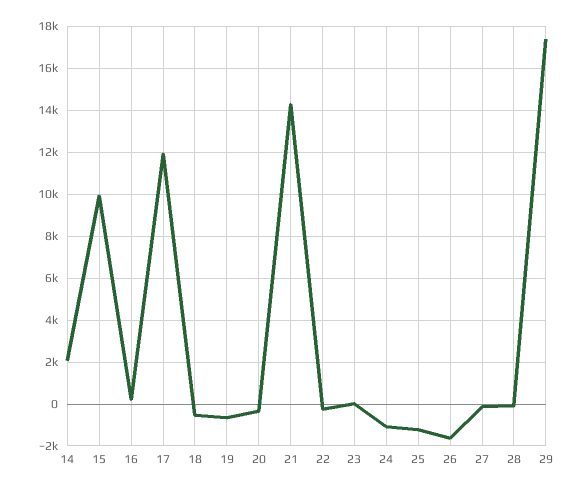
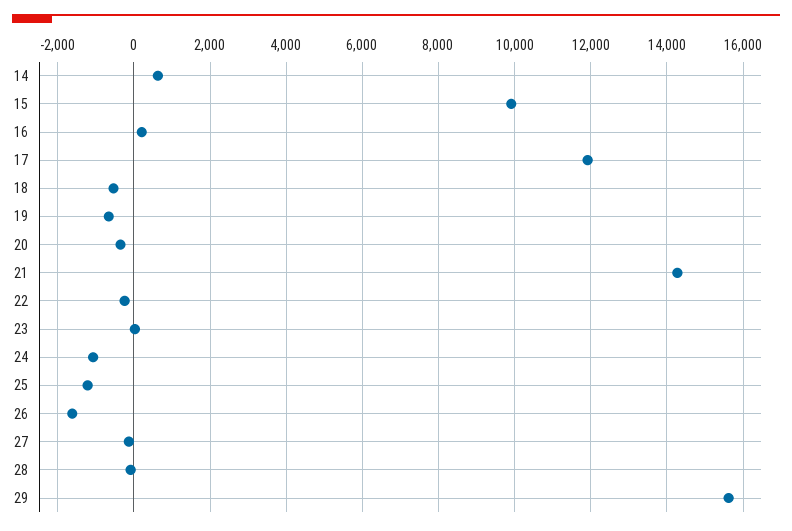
14: 2000 -> 600
29: 17500 -> 15600

